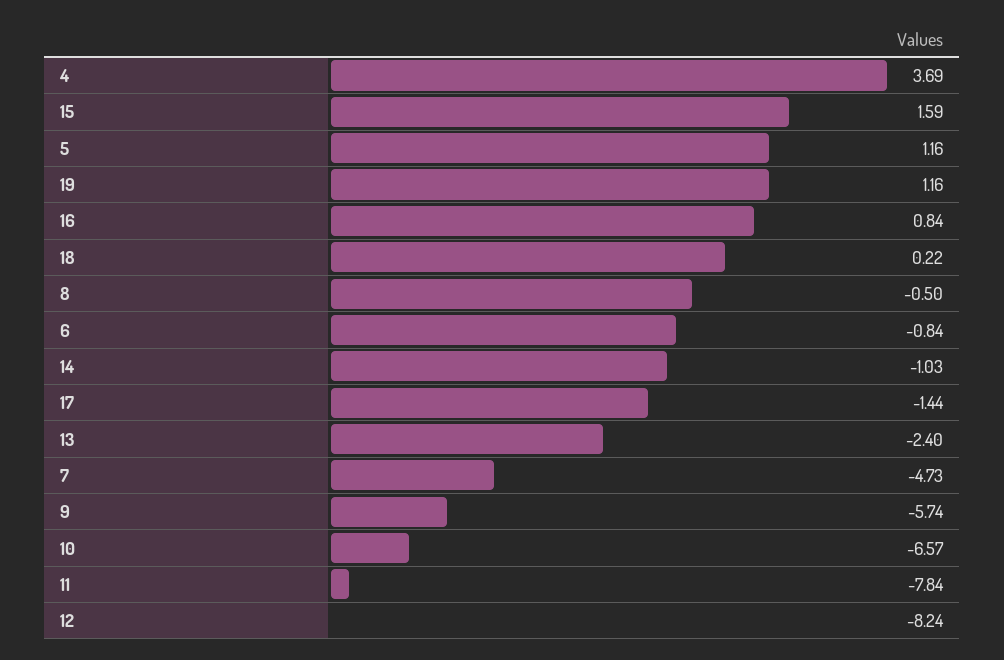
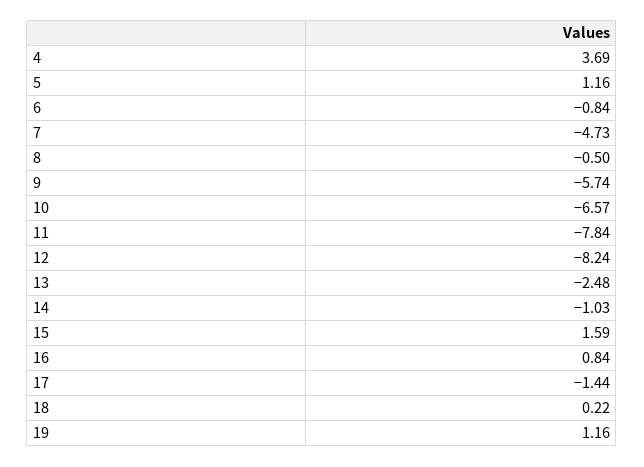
13: -2.4 -> -2.48

